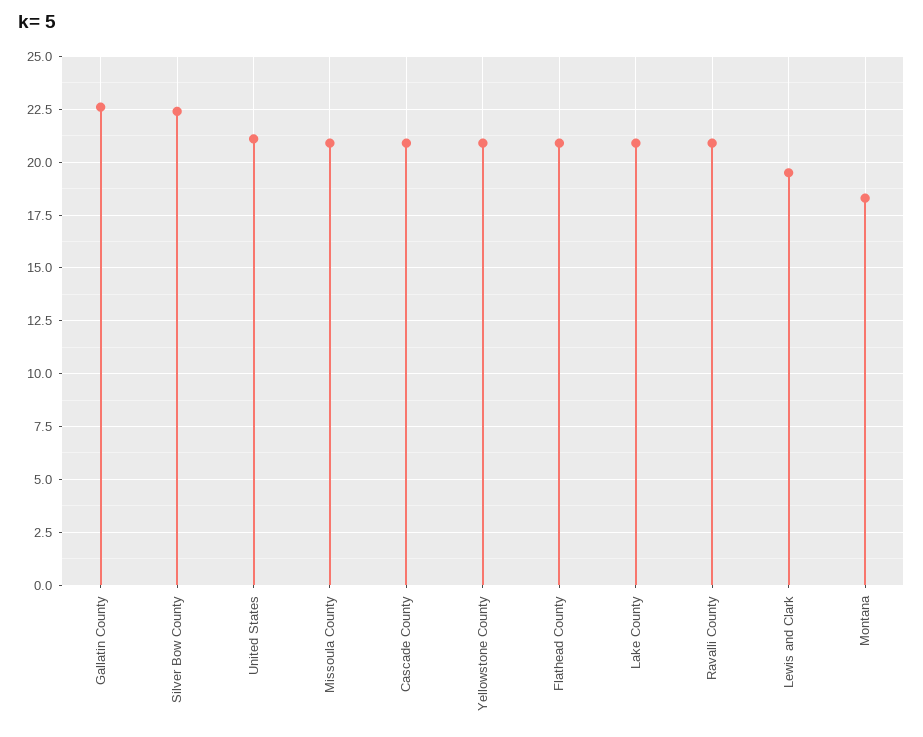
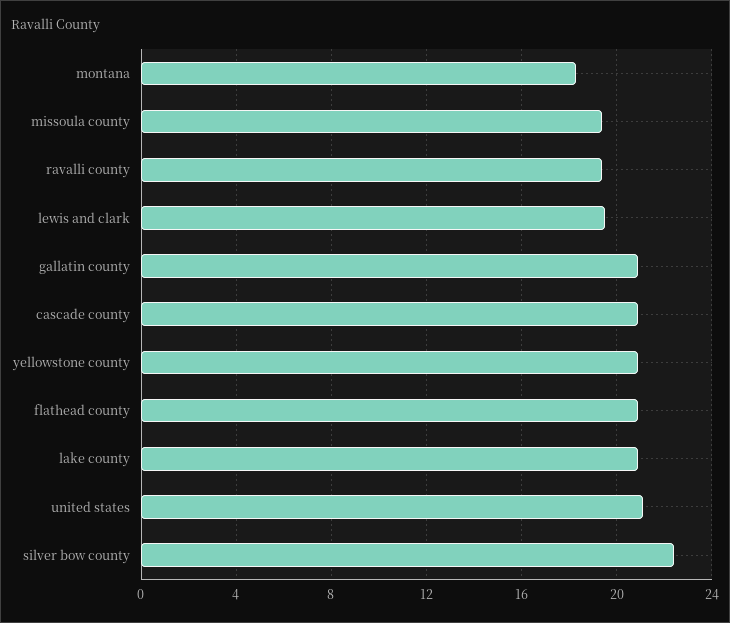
Gallatin County: 22.5 -> 21
Missoula County: 21 -> 19.5
Ravalli County: 21 -> 19.5

